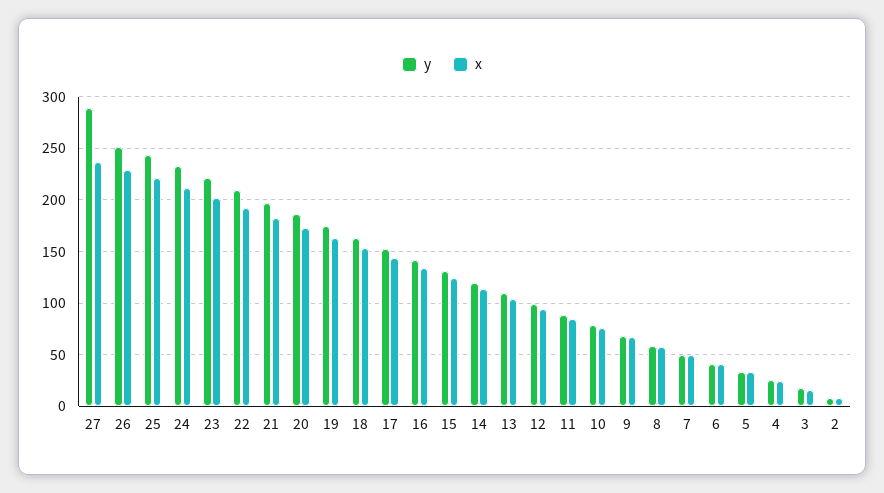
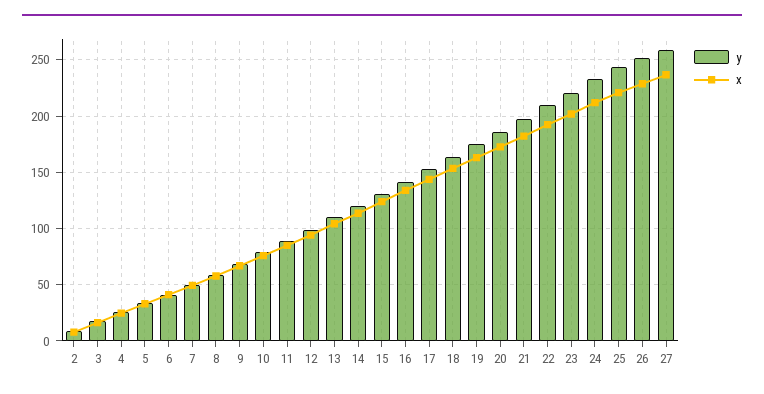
y, 27: 290 -> 260

